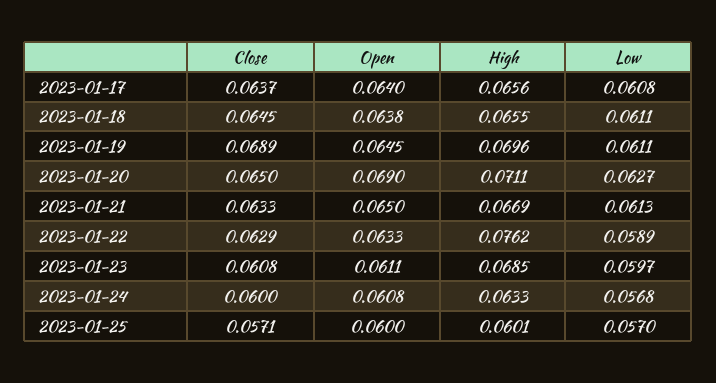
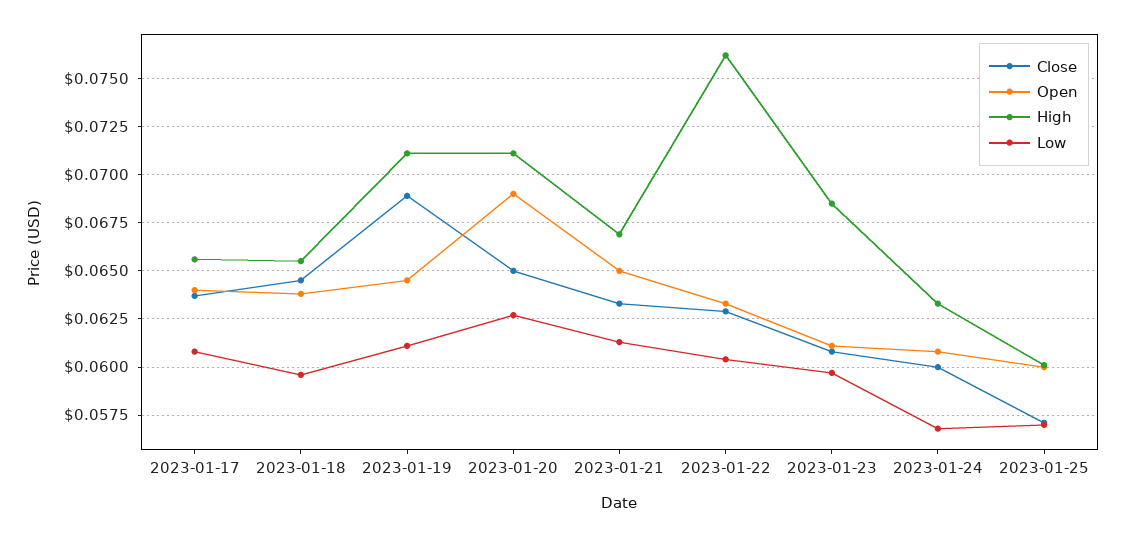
Low, 2023-01-18: 0.0611 -> 0.0595
High, 2023-01-19: 0.0696 -> 0.071
Low, 2023-01-22: 0.0589 -> 0.0605

